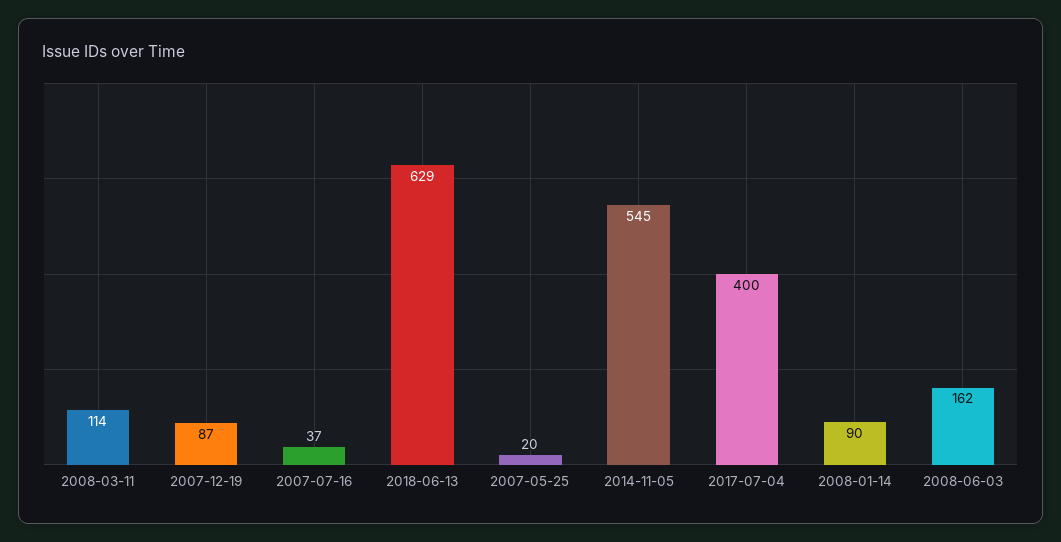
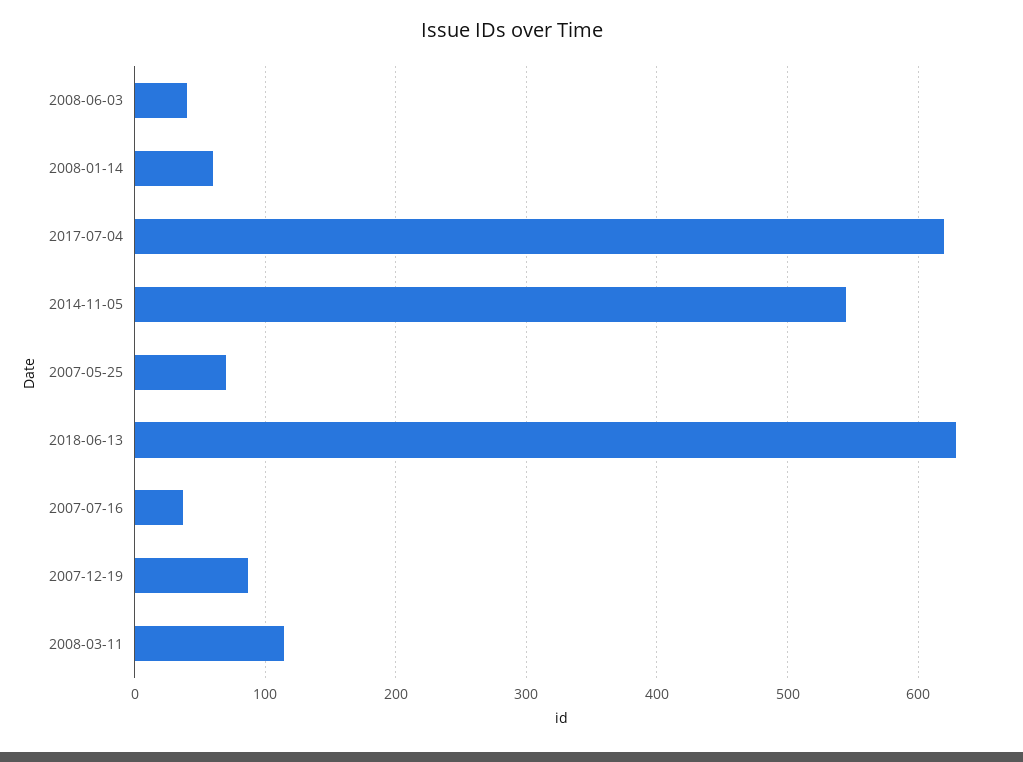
2007-05-25: 20 -> 70
2017-07-04: 400 -> 620
2008-01-14: 90 -> 60
2008-06-03: 162 -> 40

